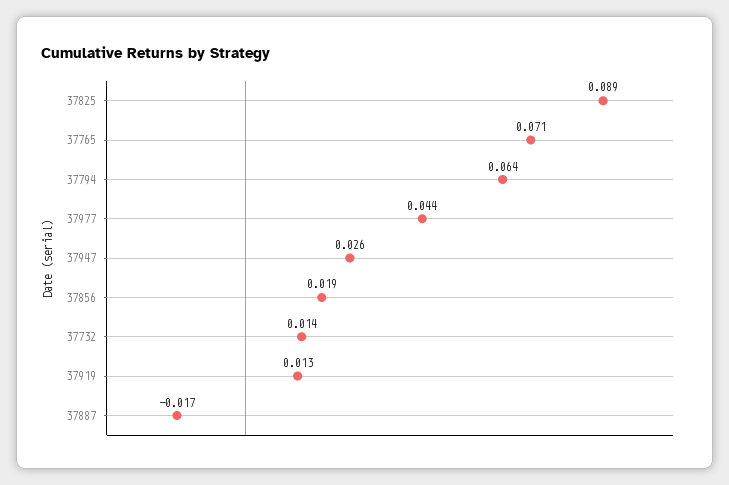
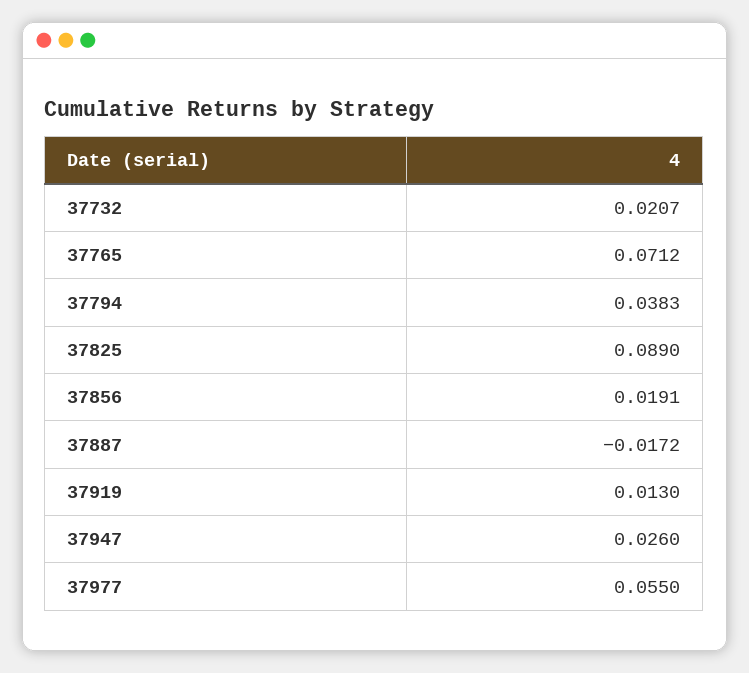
37794: 0.064 -> 0.0383
37977: 0.044 -> 0.055
37732: 0.014 -> 0.0207

